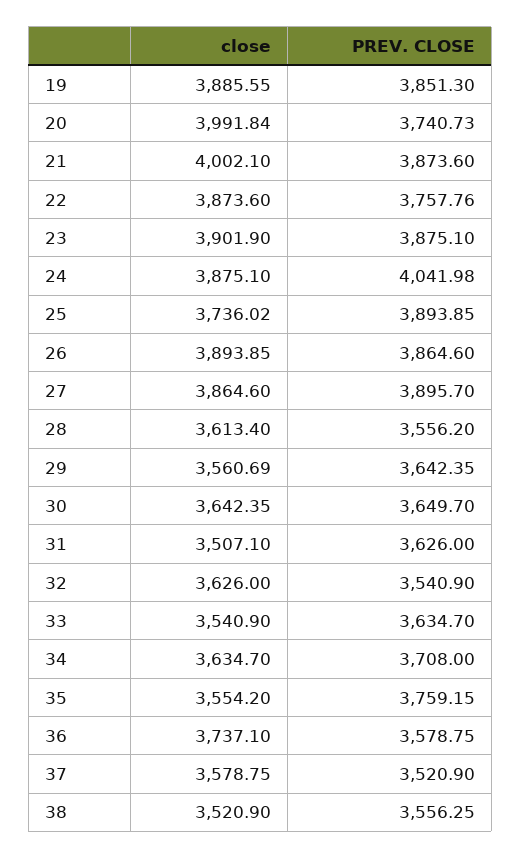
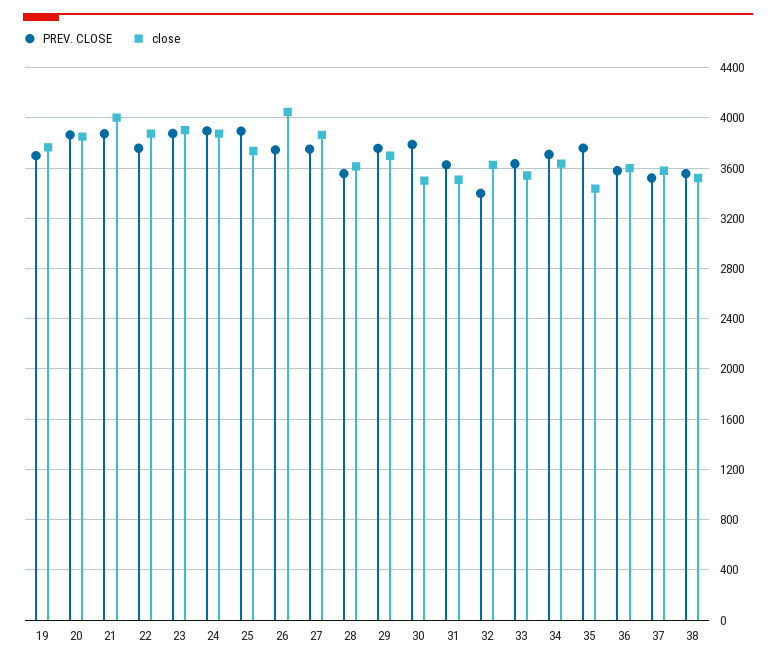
close, 19: 3885.55 -> 3750
PREV. CLOSE, 19: 3851.3 -> 3700
close, 20: 3991.84 -> 3850
PREV. CLOSE, 20: 3740.73 -> 3850
PREV. CLOSE, 24: 4041.98 -> 3900
close, 26: 3893.85 -> 4050
PREV. CLOSE, 26: 3864.6 -> 3750
PREV. CLOSE, 27: 3895.7 -> 3750
close, 29: 3560.69 -> 3700
PREV. CLOSE, 29: 3642.35 -> 3750
close, 30: 3642.35 -> 3500
PREV. CLOSE, 30: 3649.7 -> 3800
PREV. CLOSE, 32: 3540.9 -> 3400
close, 35: 3554.2 -> 3450
close, 36: 3737.1 -> 3600

